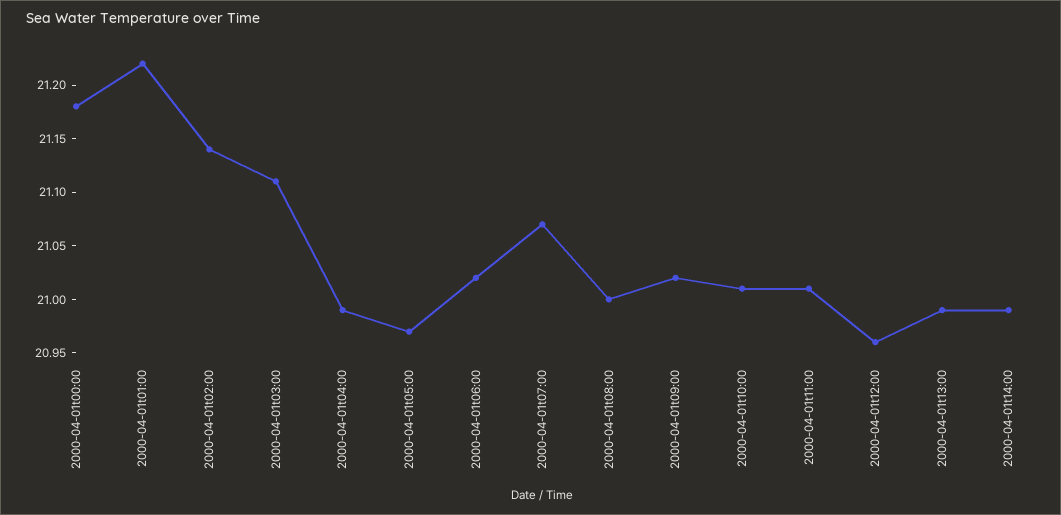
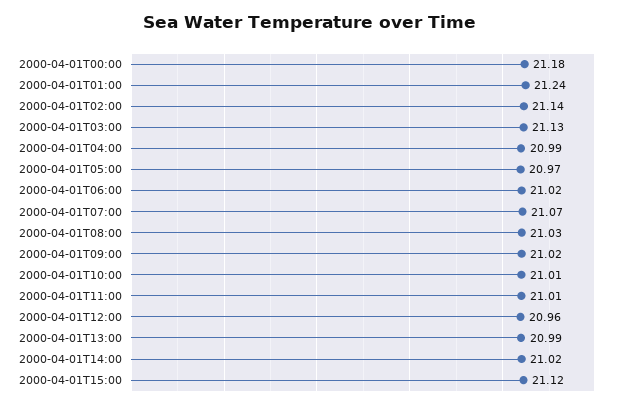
2000-04-01t01:00: 21.22 -> 21.24
2000-04-01t03:00: 21.11 -> 21.13
2000-04-01t08:00: 21 -> 21.03
2000-04-01t14:00: 20.99 -> 21.02
2000-04-01T15:00: none -> 21.12

